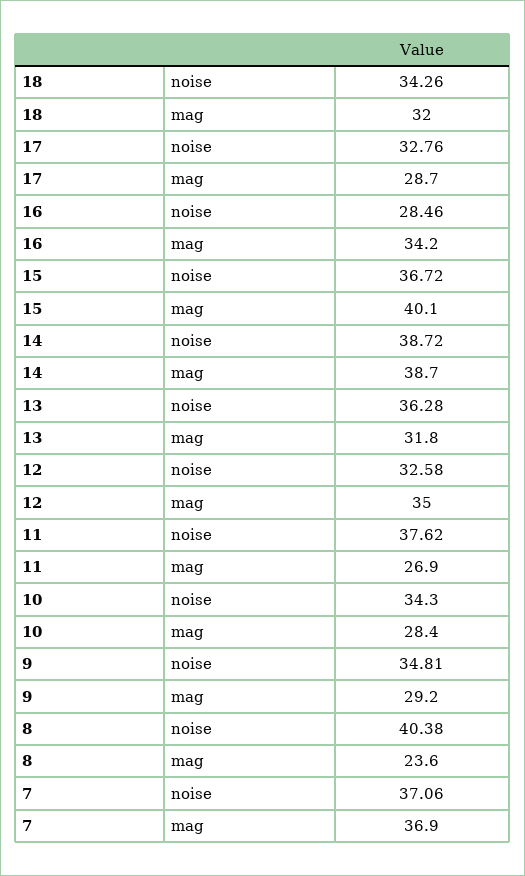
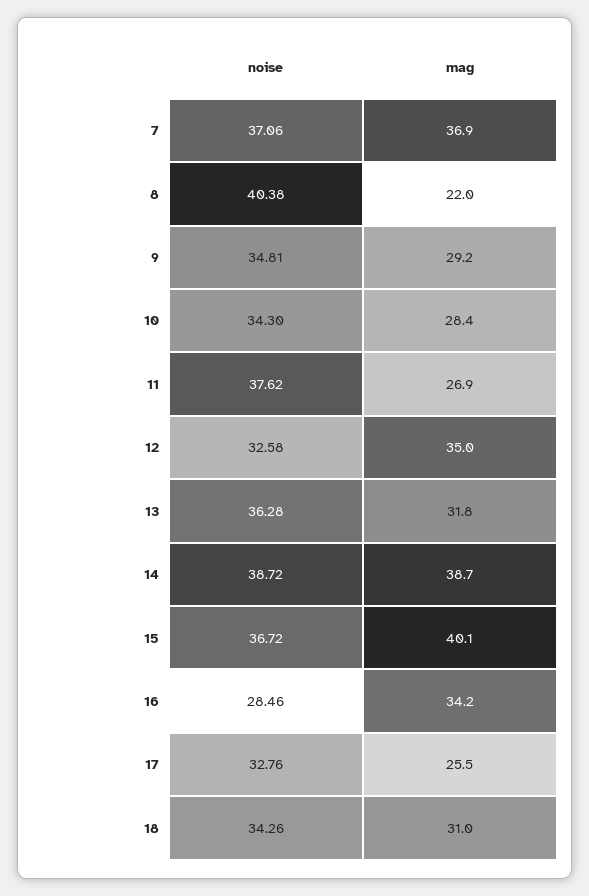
18, mag: 32 -> 31
17, mag: 28.7 -> 25.5
8, mag: 23.6 -> 22

